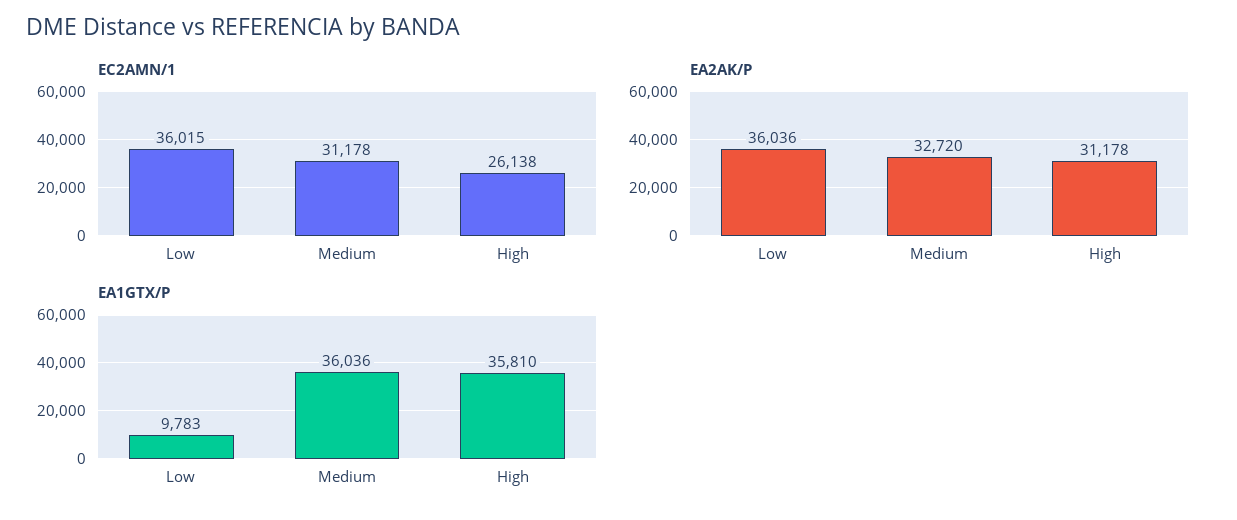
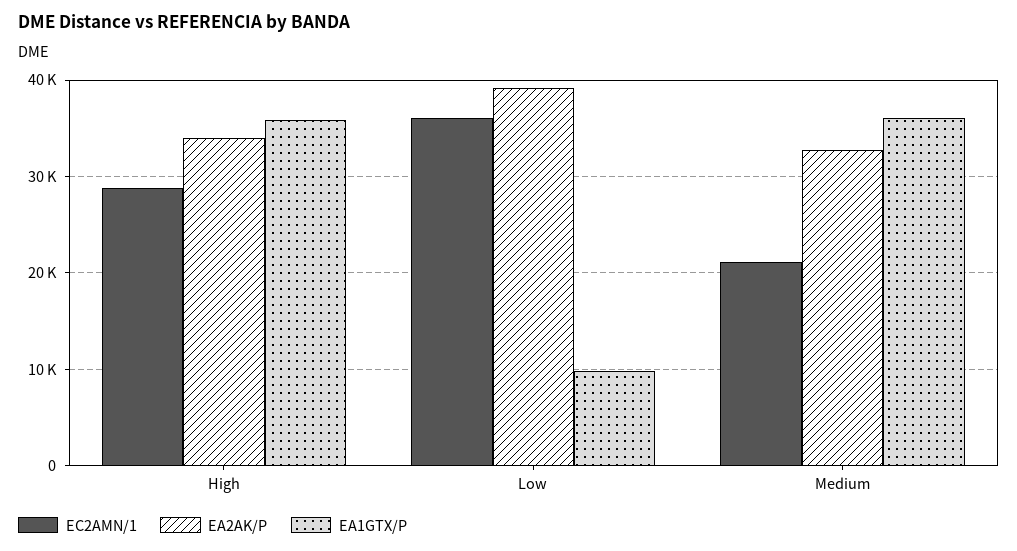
EC2AMN/1, Medium: 31178 -> 21000
EC2AMN/1, High: 26138 -> 29000
EA2AK/P, Low: 36036 -> 39000
EA2AK/P, High: 31178 -> 34000

